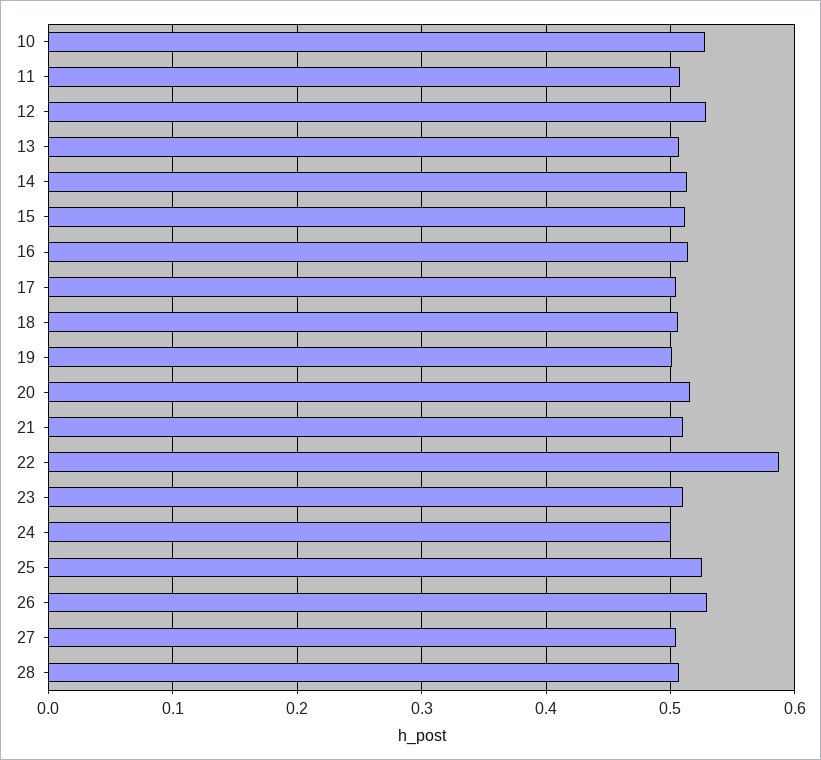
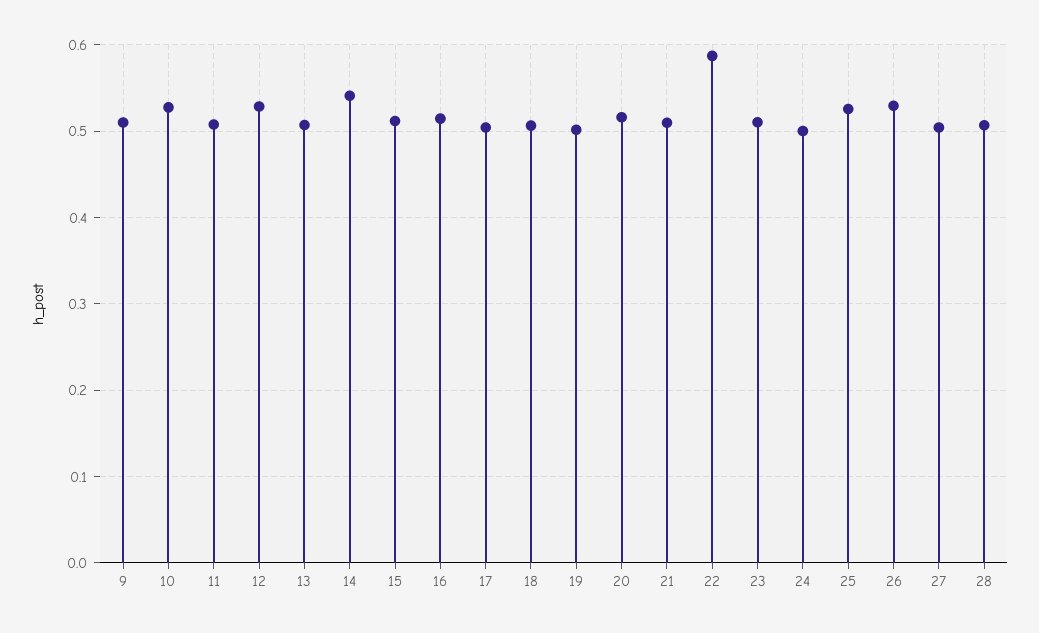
14: 0.51 -> 0.54
9: none -> 0.51

